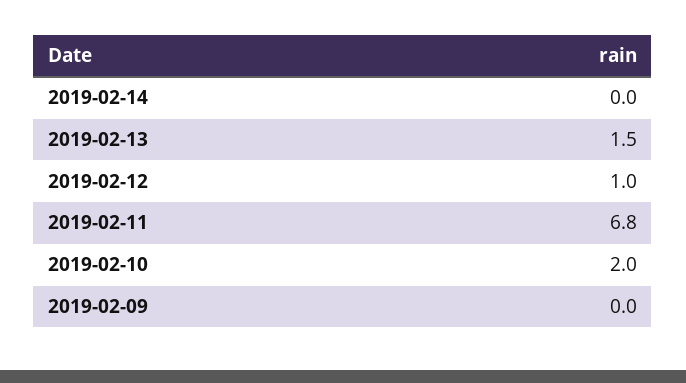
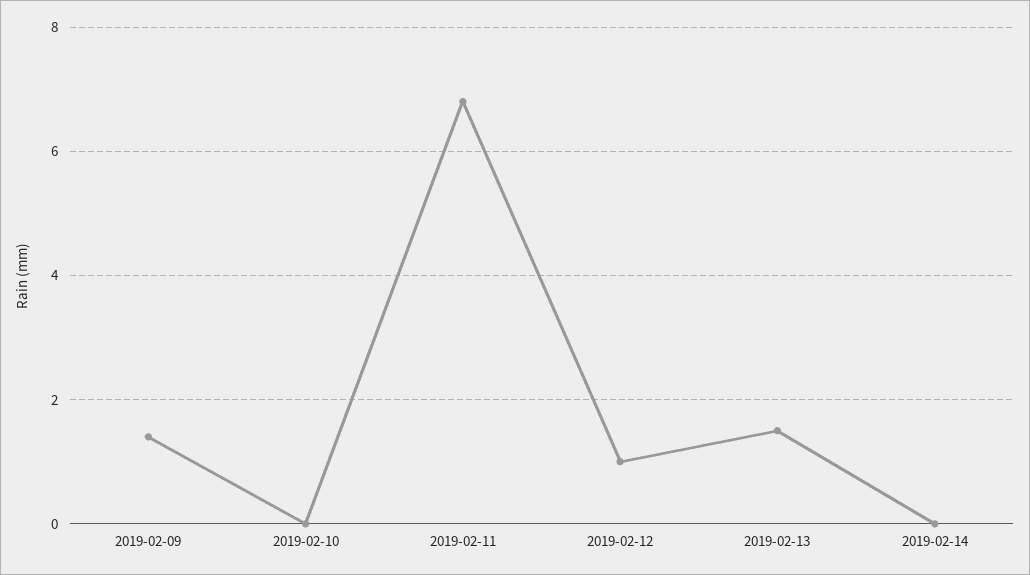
2019-02-10: 2 -> 0
2019-02-09: 0 -> 1.5

